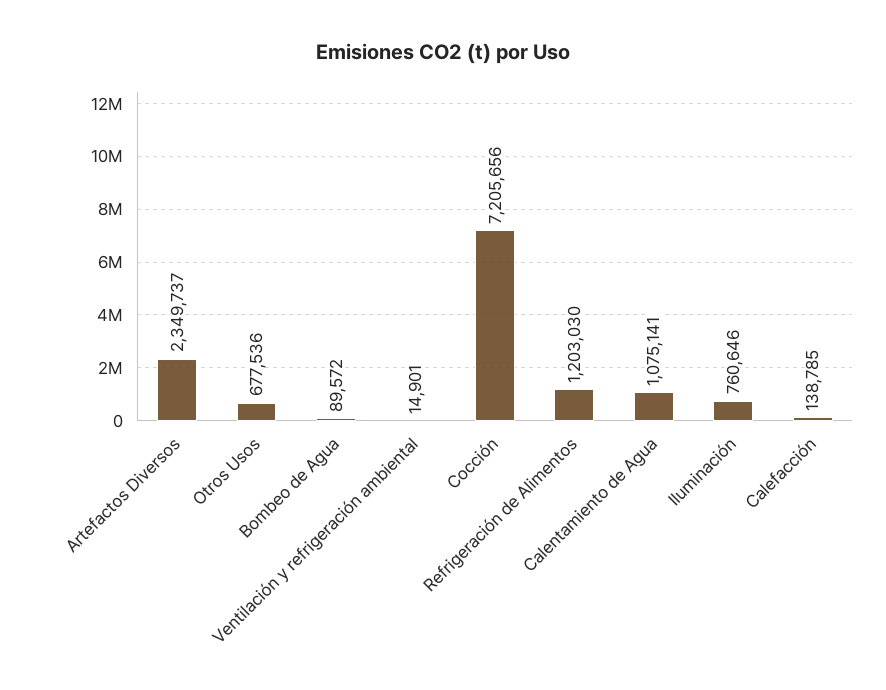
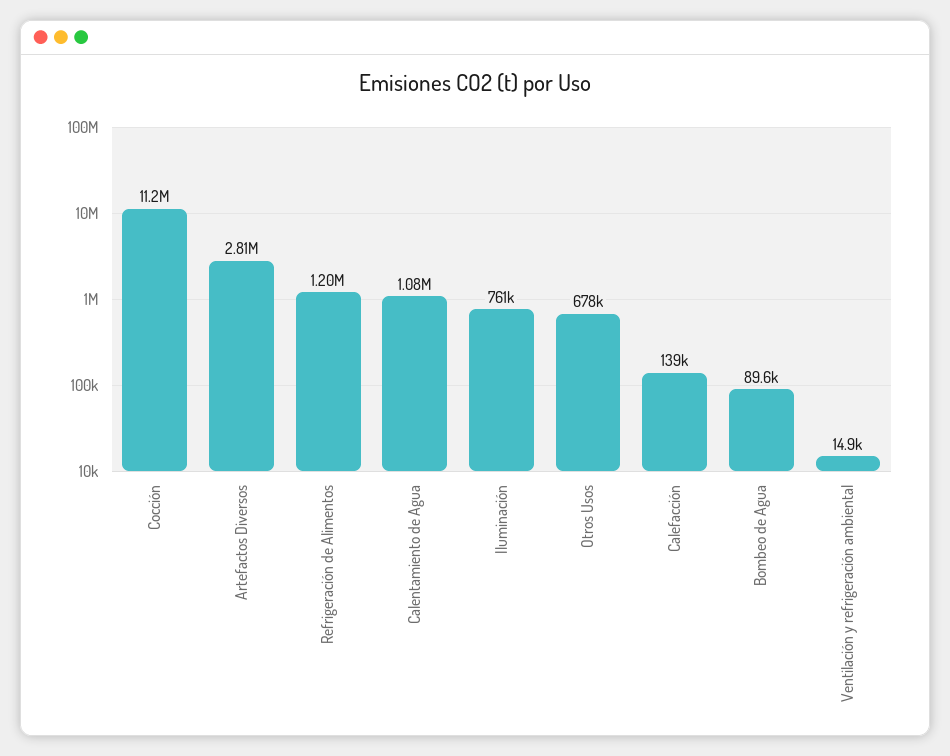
Artefactos Diversos: 2349737 -> 2810000
Cocción: 7205656 -> 11200000

